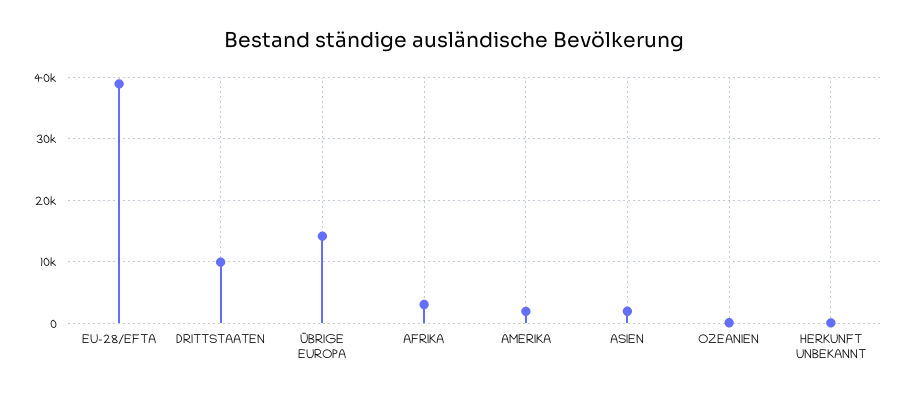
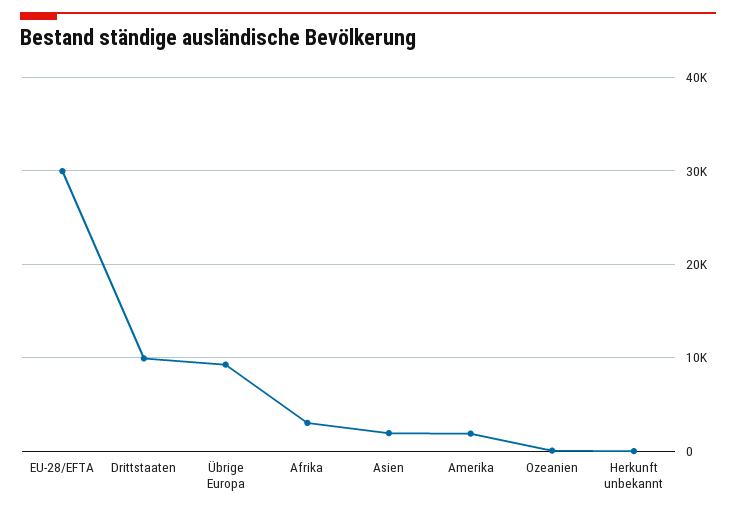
EU-28/EFTA: 39000 -> 30000
ÜBRIGE EUROPA: 14000 -> 9000

